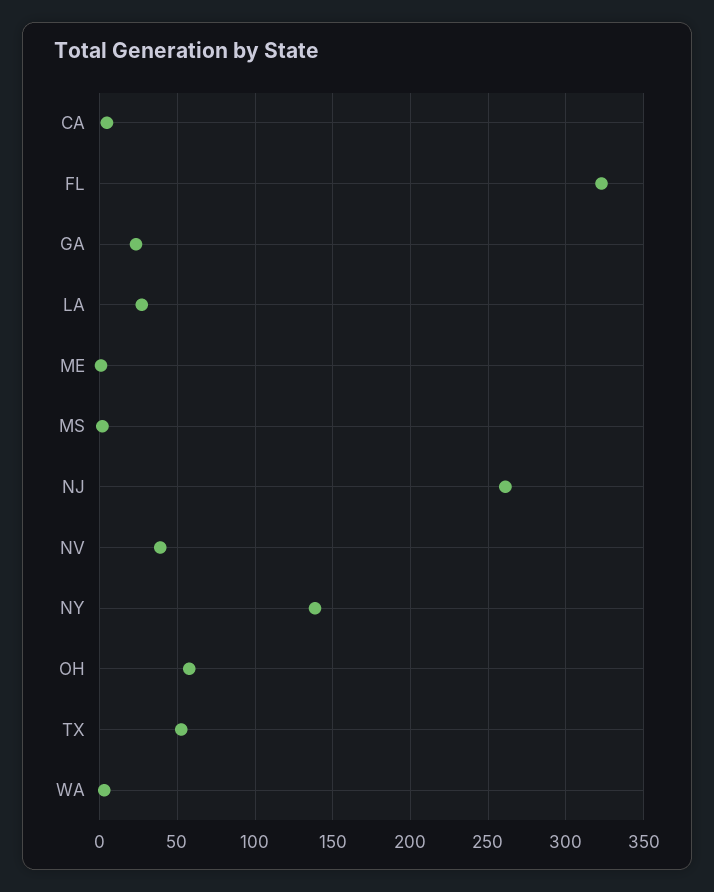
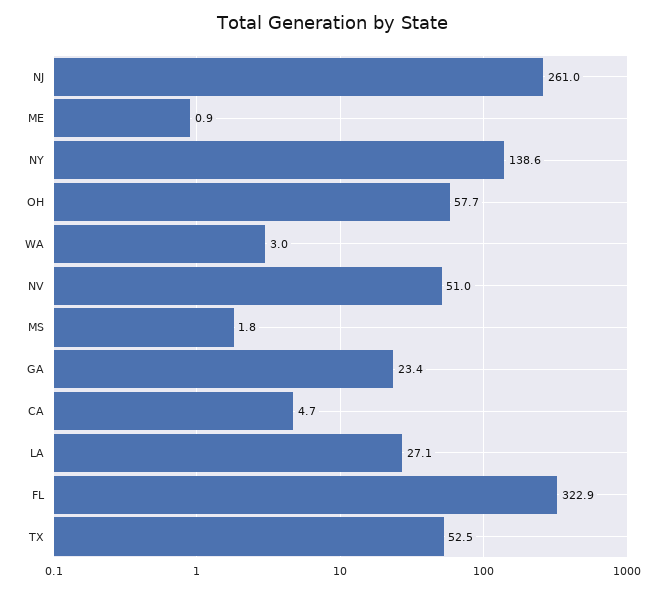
NV: 40 -> 51

